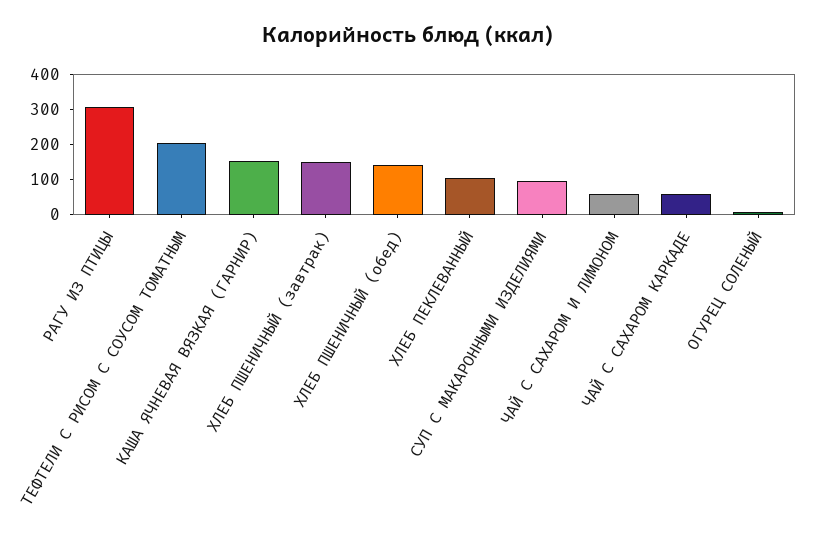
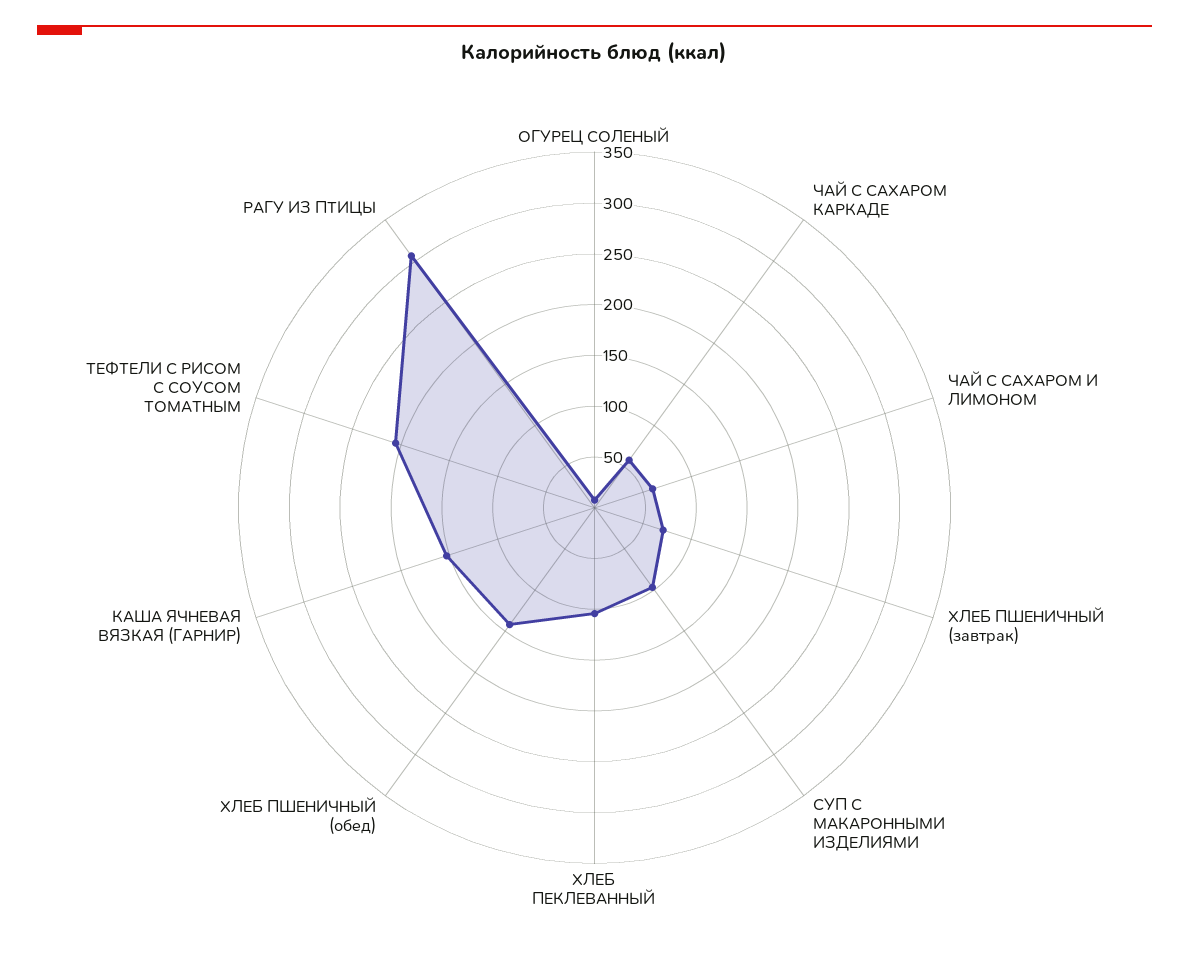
ХЛЕБ ПШЕНИЧНЫЙ (завтрак): 150 -> 70

